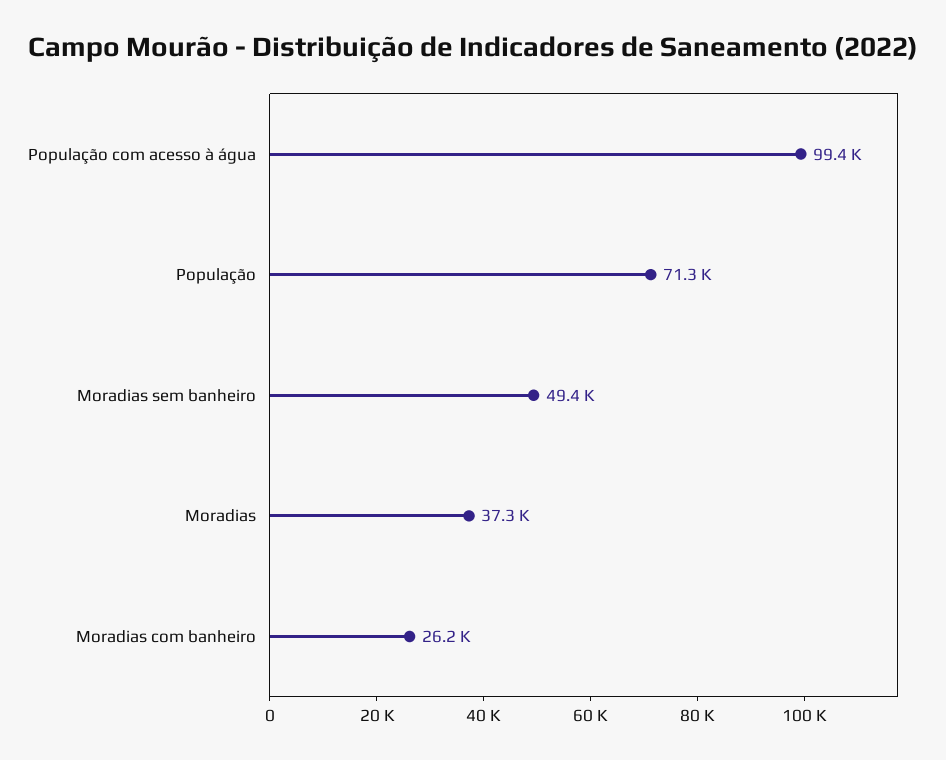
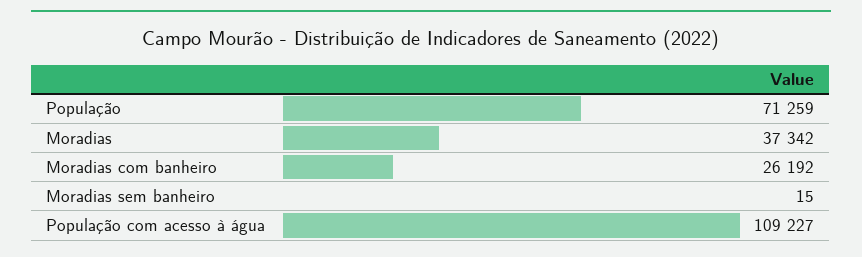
População com acesso à água: 99400 -> 109227
Moradias sem banheiro: 49400 -> 15

